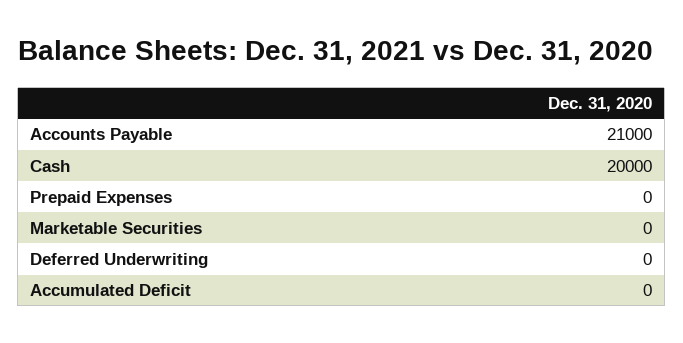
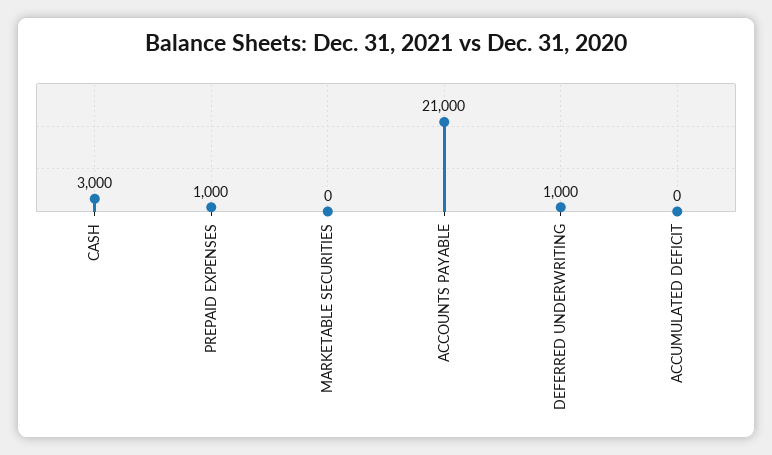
Cash: 20000 -> 3000
Prepaid Expenses: 0 -> 1000
Deferred Underwriting: 0 -> 1000

